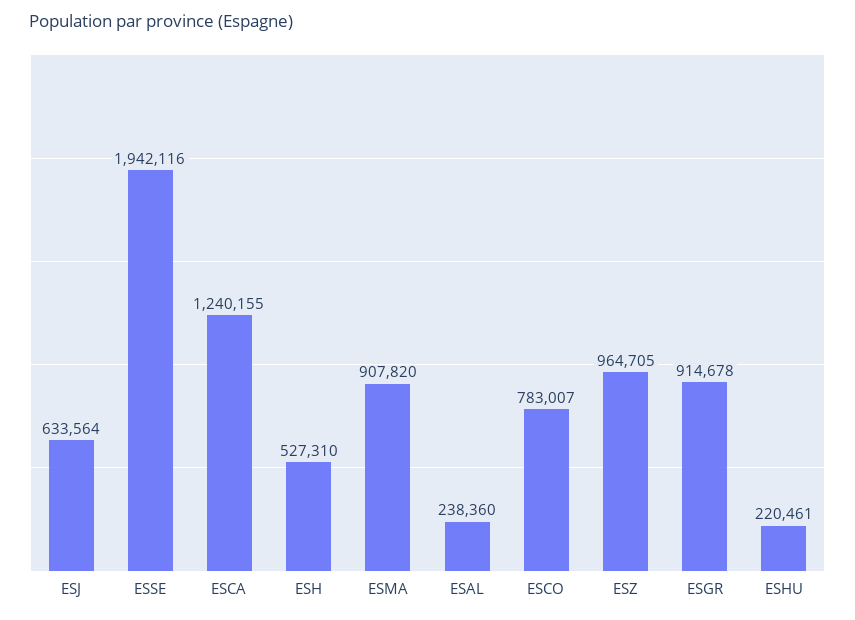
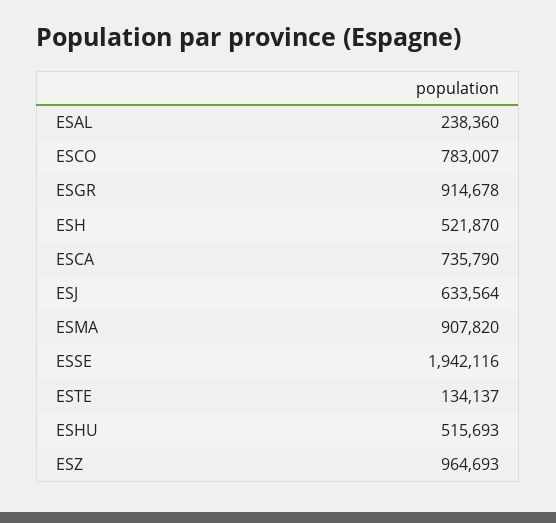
ESCA: 1240155 -> 735790
ESH: 527310 -> 521870
ESZ: 964705 -> 964693
ESHU: 220461 -> 515693
ESTE: none -> 134137

